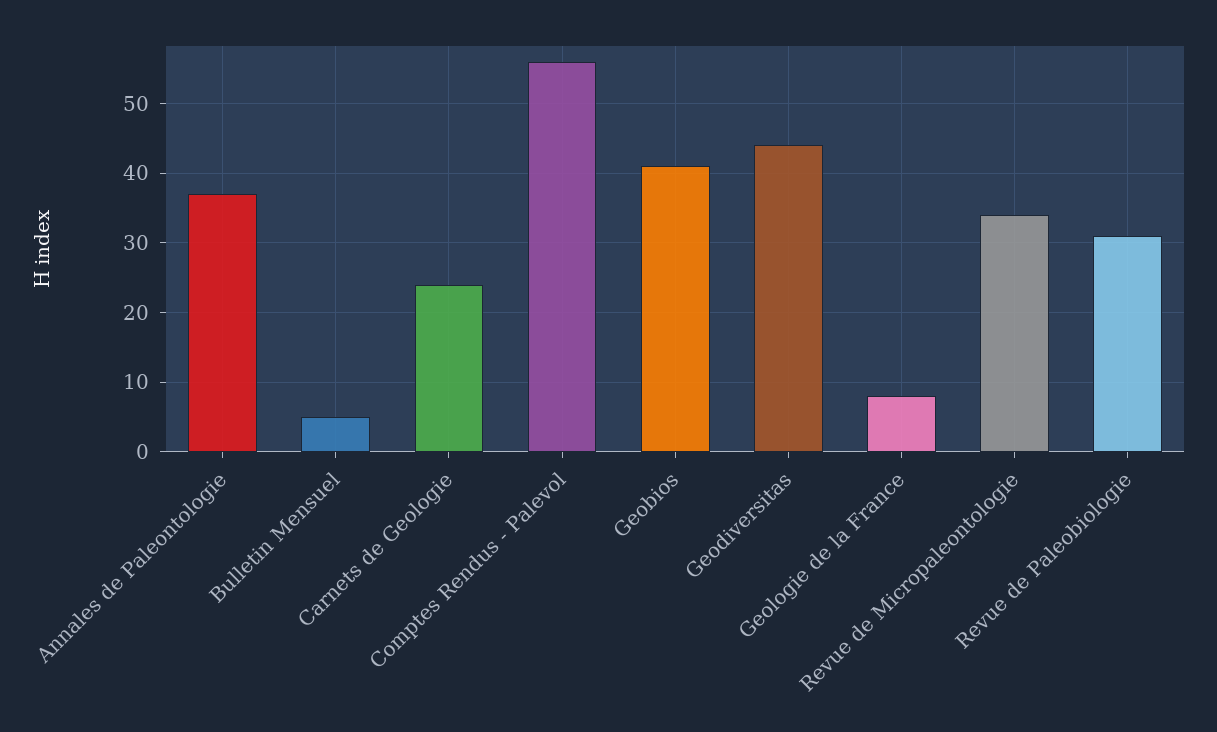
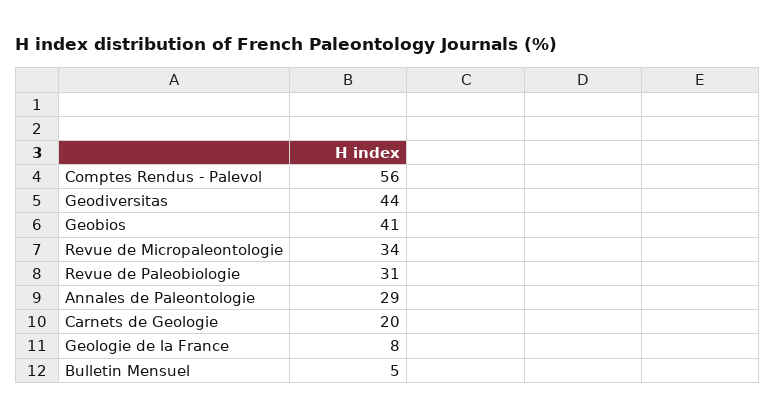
Annales de Paleontologie: 37 -> 29
Carnets de Geologie: 24 -> 20

